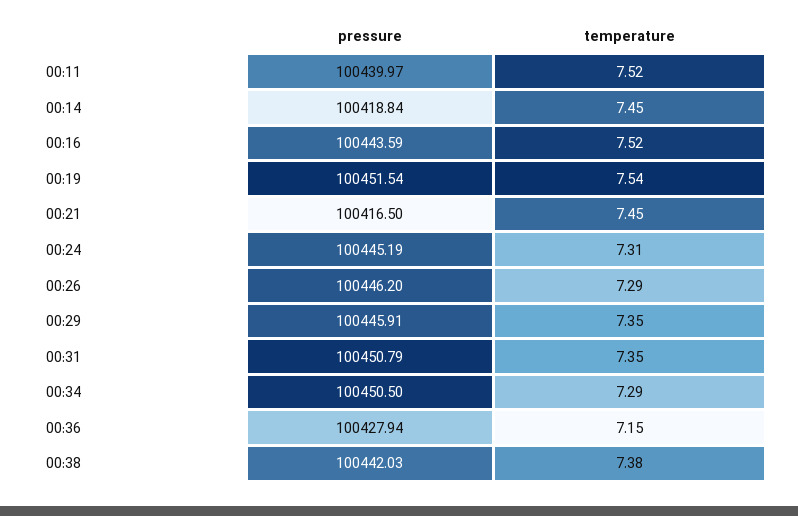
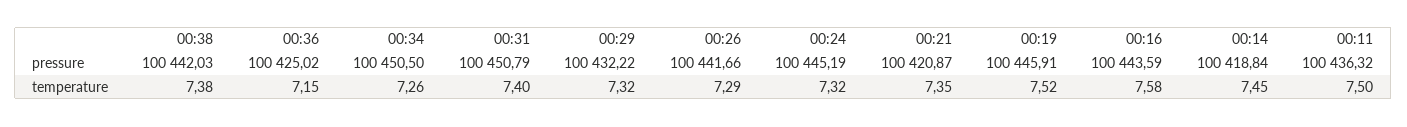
pressure, 00:11: 100439.97 -> 100436.32
temperature, 00:11: 7.52 -> 7.5
temperature, 00:16: 7.52 -> 7.58
pressure, 00:19: 100451.54 -> 100445.91
temperature, 00:19: 7.54 -> 7.52
pressure, 00:21: 100416.5 -> 100420.87
temperature, 00:21: 7.45 -> 7.35
temperature, 00:24: 7.31 -> 7.32
pressure, 00:26: 100446.2 -> 100441.66
pressure, 00:29: 100445.91 -> 100432.22
temperature, 00:29: 7.35 -> 7.32
temperature, 00:31: 7.35 -> 7.4
temperature, 00:34: 7.29 -> 7.26
pressure, 00:36: 100427.94 -> 100425.02

